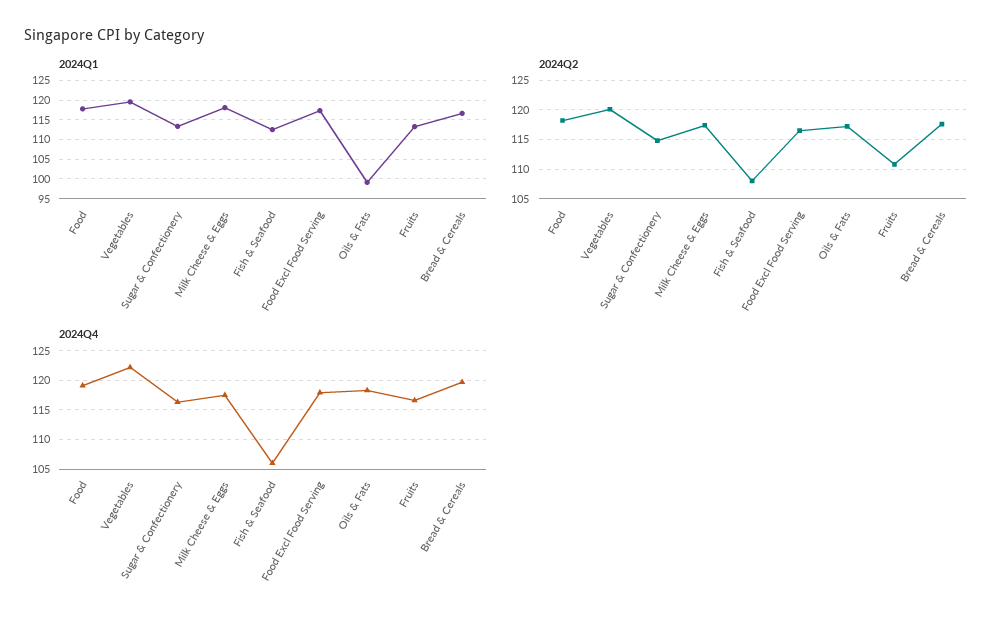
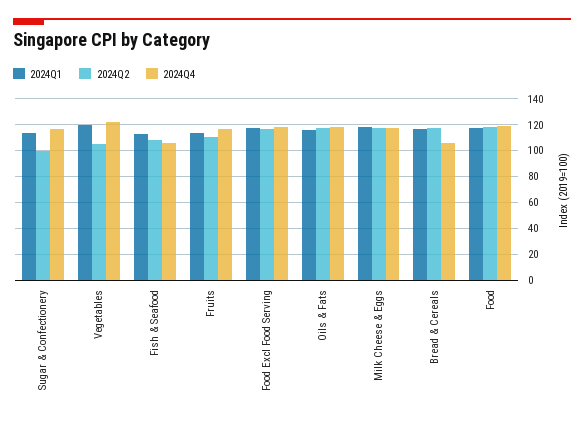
2024Q1, Oils & Fats: 100 -> 115
2024Q2, Vegetables: 120 -> 105
2024Q2, Sugar & Confectionery: 115 -> 100
2024Q4, Bread & Cereals: 120 -> 105

